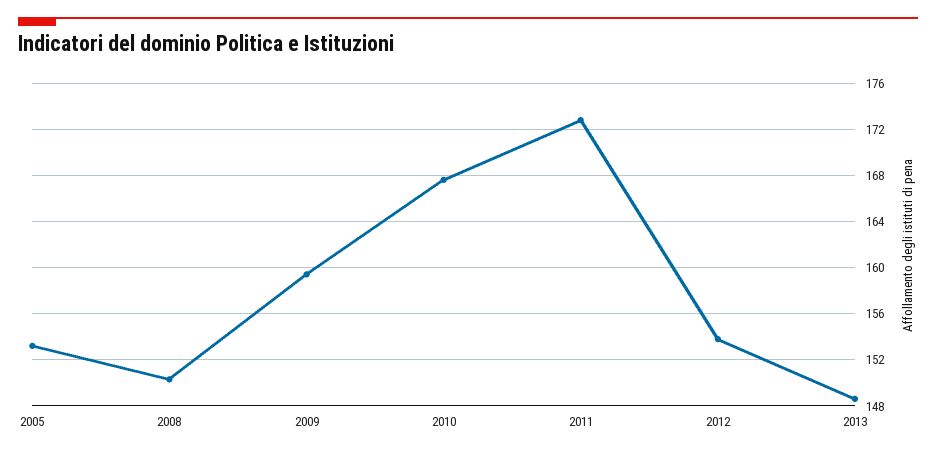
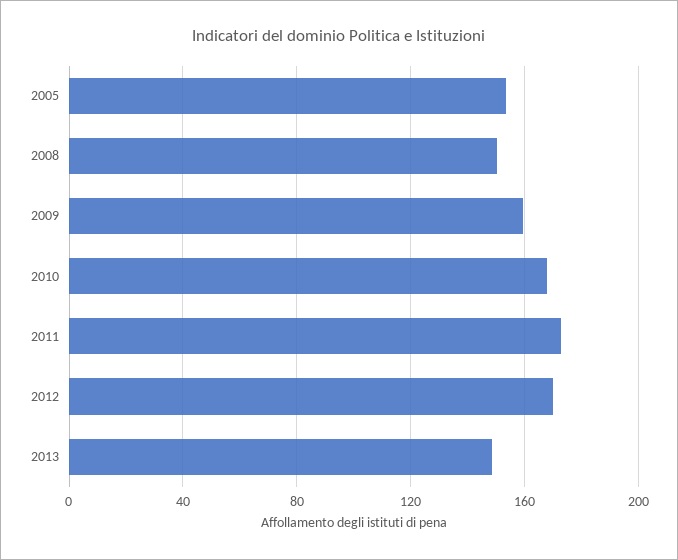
2012: 154 -> 170

